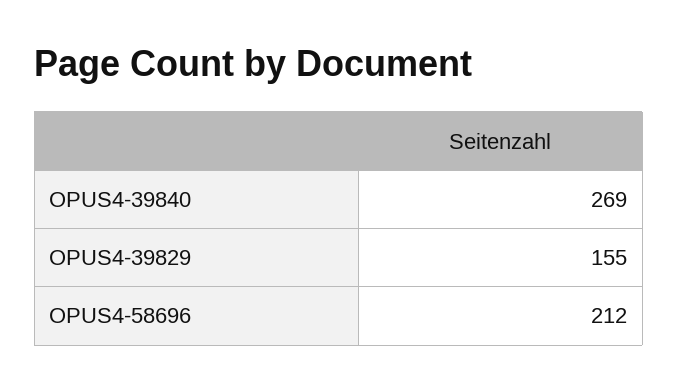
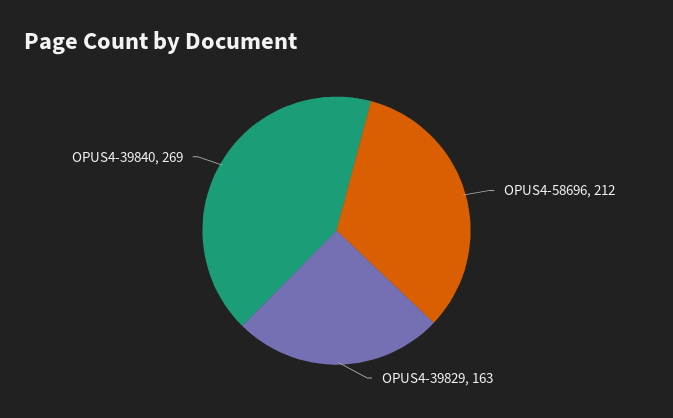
OPUS4-39829: 155 -> 163

